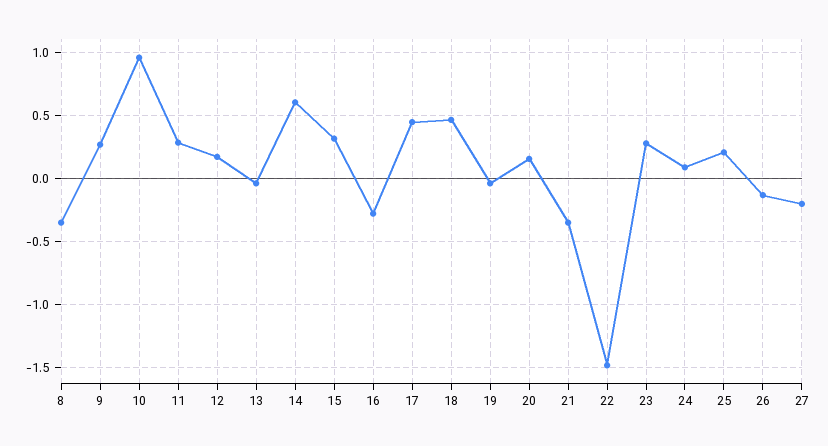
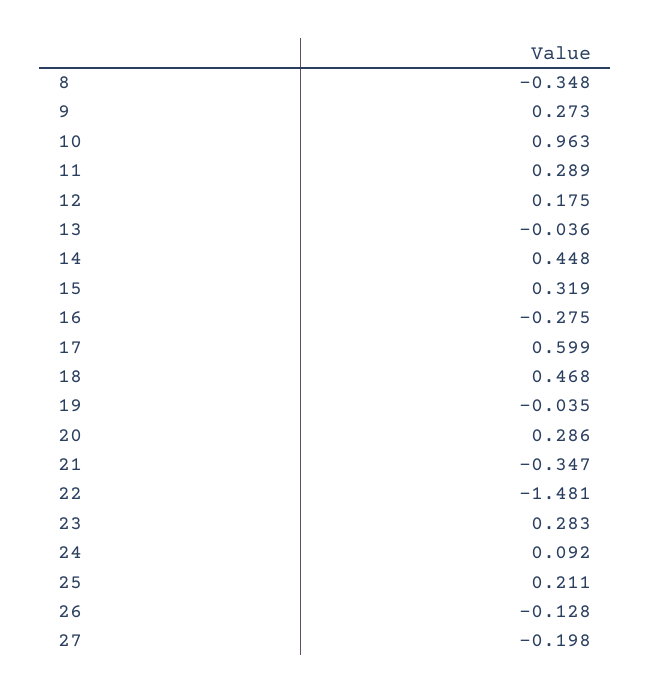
14: 0.6 -> 0.448
17: 0.45 -> 0.599
20: 0.15 -> 0.286

